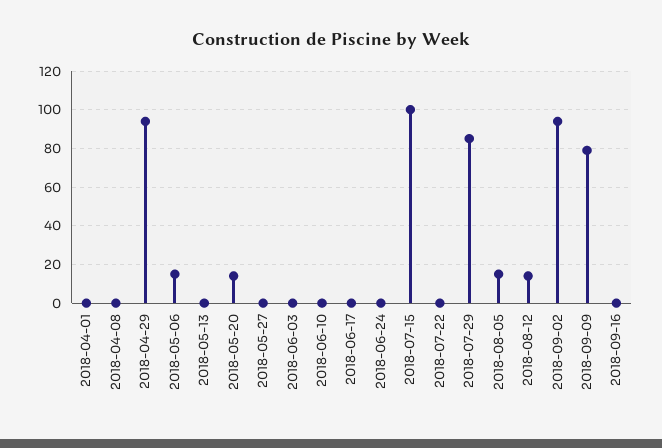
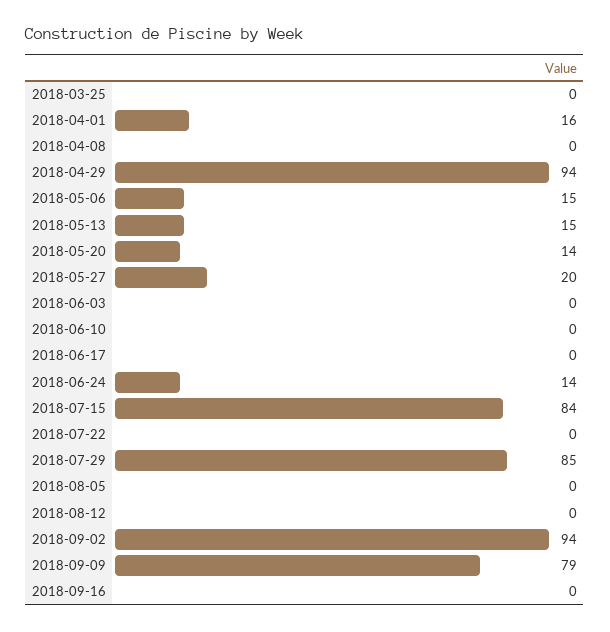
2018-04-01: 0 -> 16
2018-05-13: 0 -> 15
2018-05-27: 0 -> 20
2018-06-24: 0 -> 14
2018-07-15: 100 -> 84
2018-08-05: 15 -> 0
2018-08-12: 15 -> 0
2018-03-25: none -> 0

